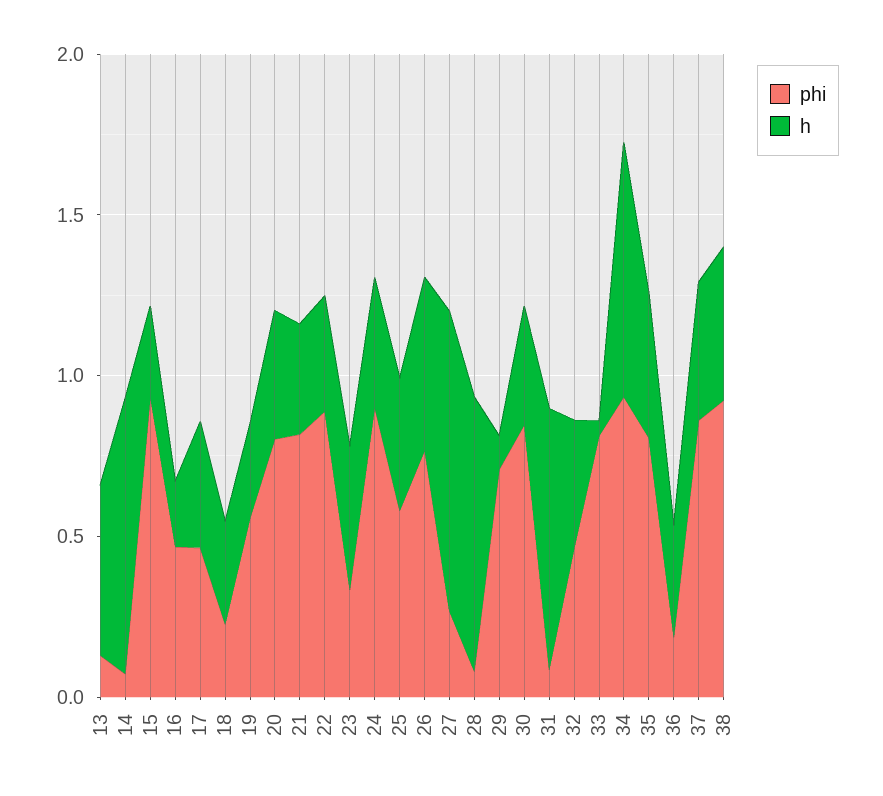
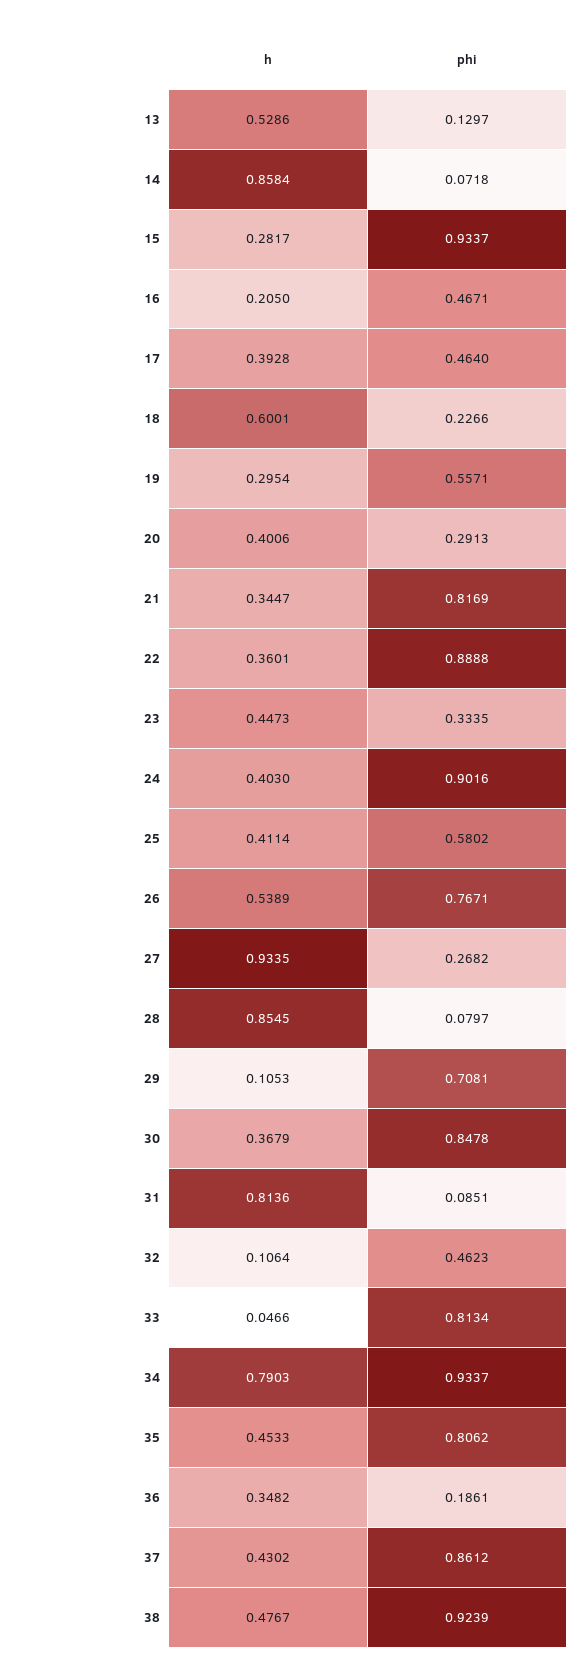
h, 18: 0.3 -> 0.6001
phi, 20: 0.8 -> 0.2913
h, 32: 0.4 -> 0.1064

